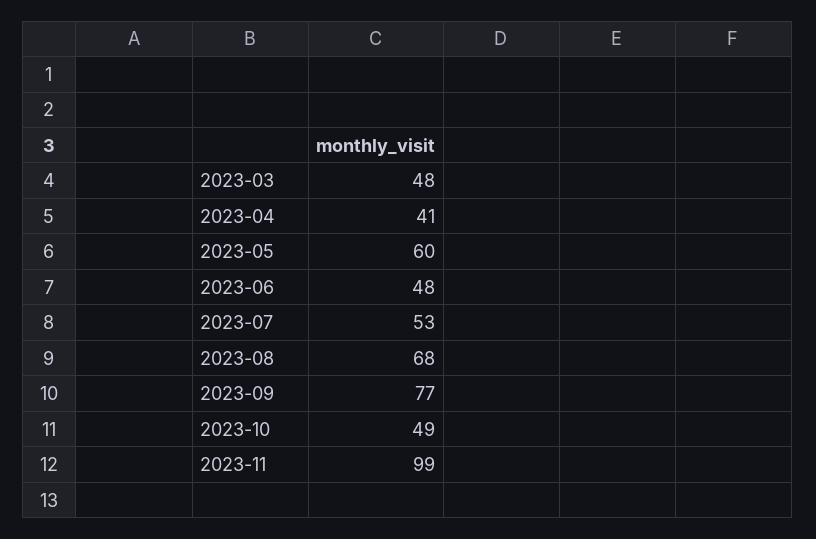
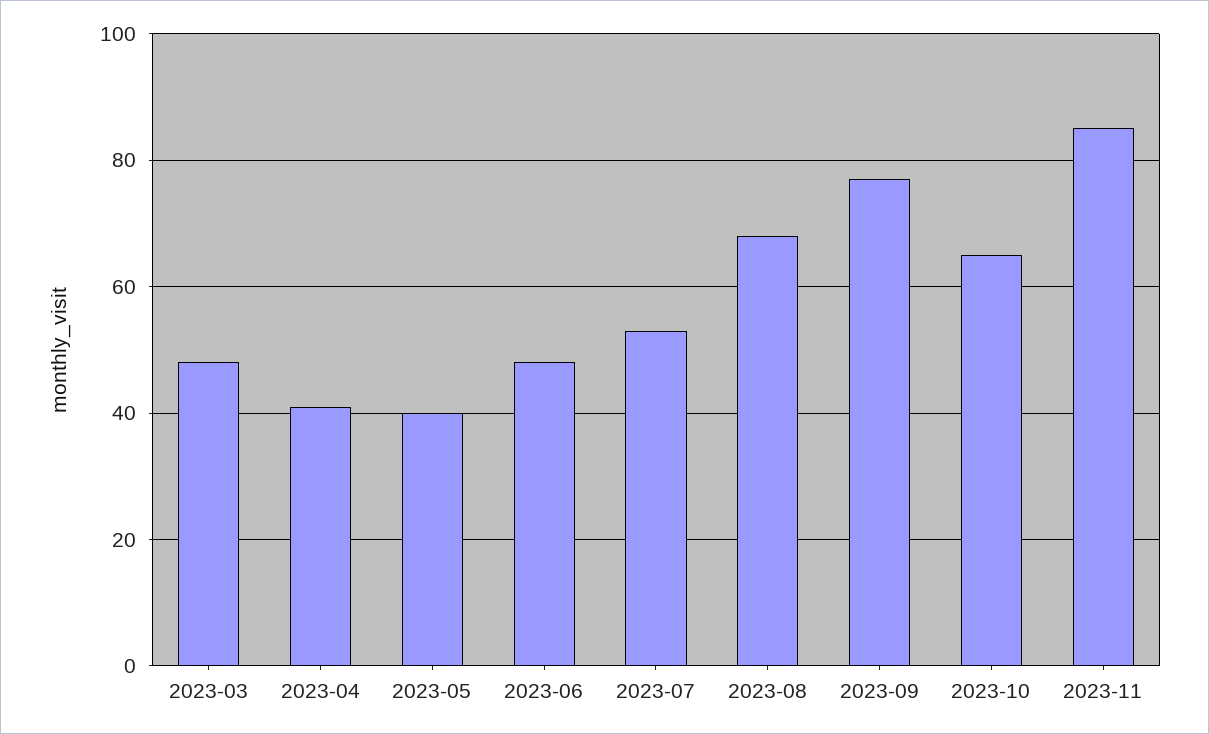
2023-05: 60 -> 40
2023-10: 49 -> 65
2023-11: 99 -> 85

